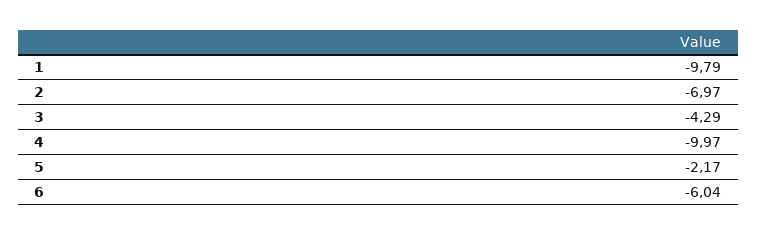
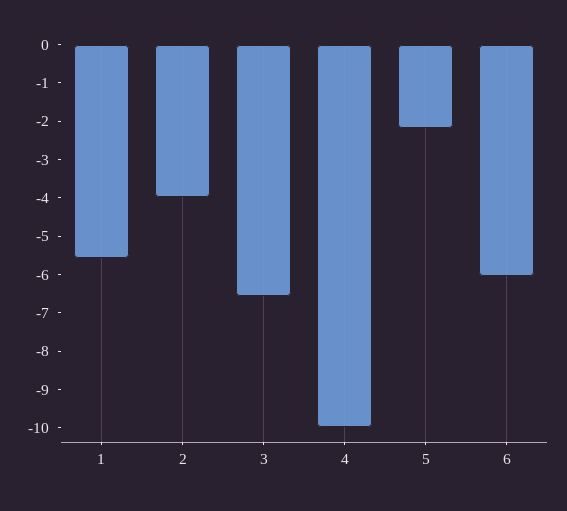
1: -9.79 -> -5.5
2: -6.97 -> -4
3: -4.29 -> -6.5

